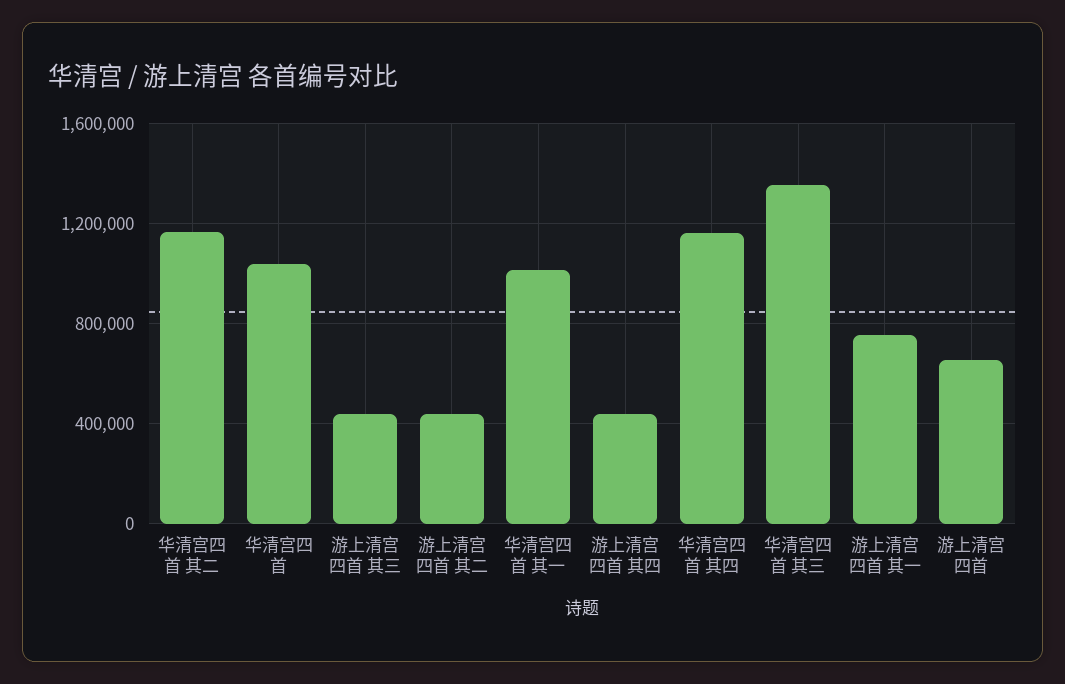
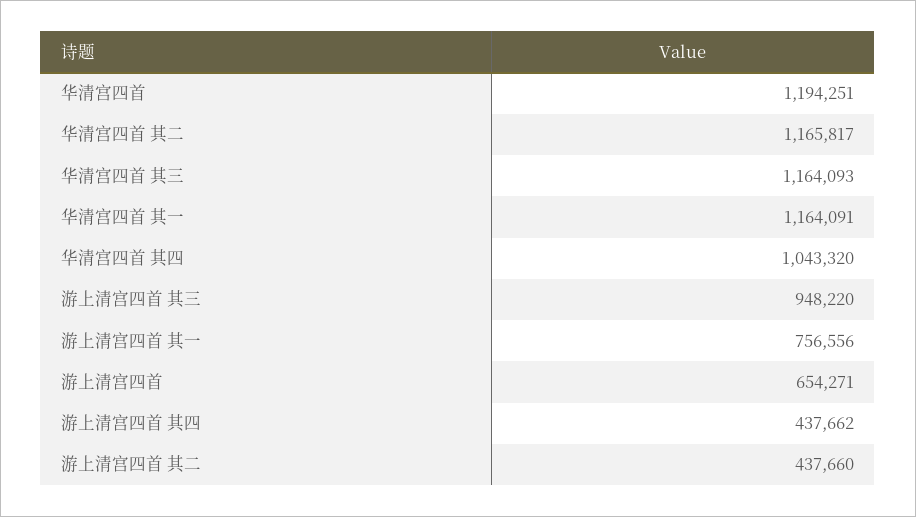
华清宫四首: 1050000 -> 1194251
游上清宫四首 其三: 450000 -> 948220
华清宫四首 其一: 1000000 -> 1164091
华清宫四首 其四: 1150000 -> 1043320
华清宫四首 其三: 1350000 -> 1164093

